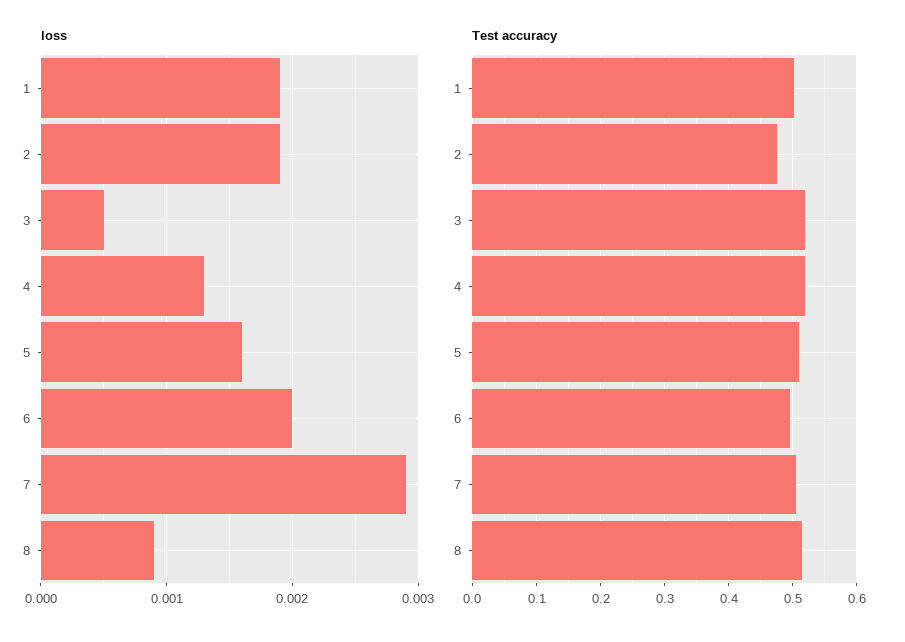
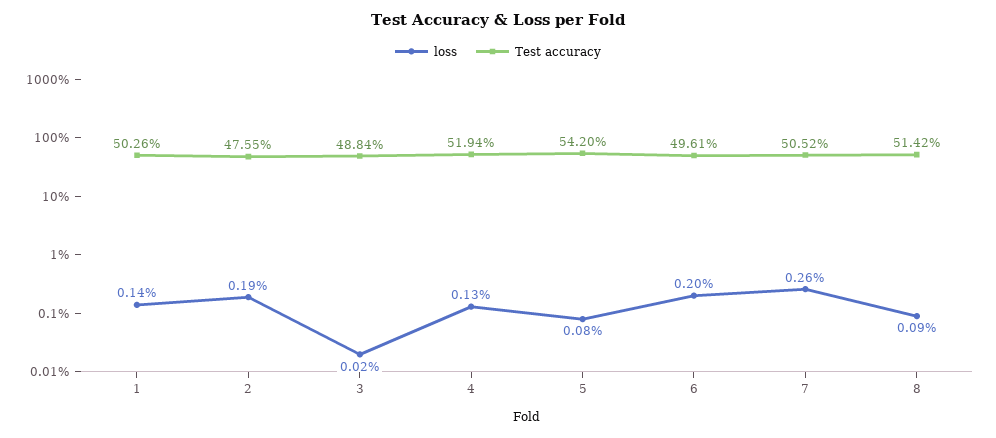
loss, 1: 0.0019 -> 0.0014
loss, 3: 0.0005 -> 0.0002
loss, 5: 0.0016 -> 0.0008
loss, 7: 0.0029 -> 0.0026
Test accuracy, 3: 0.52 -> 0.4884
Test accuracy, 5: 0.51 -> 0.542

